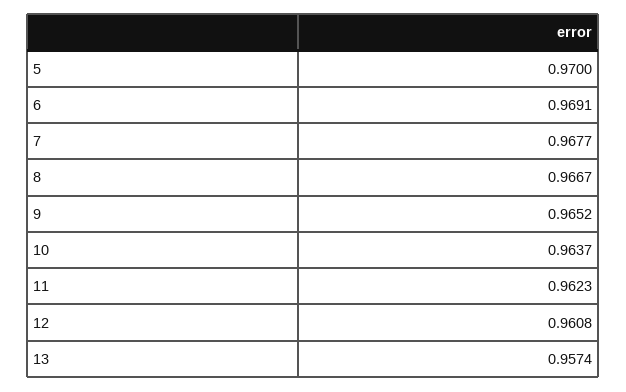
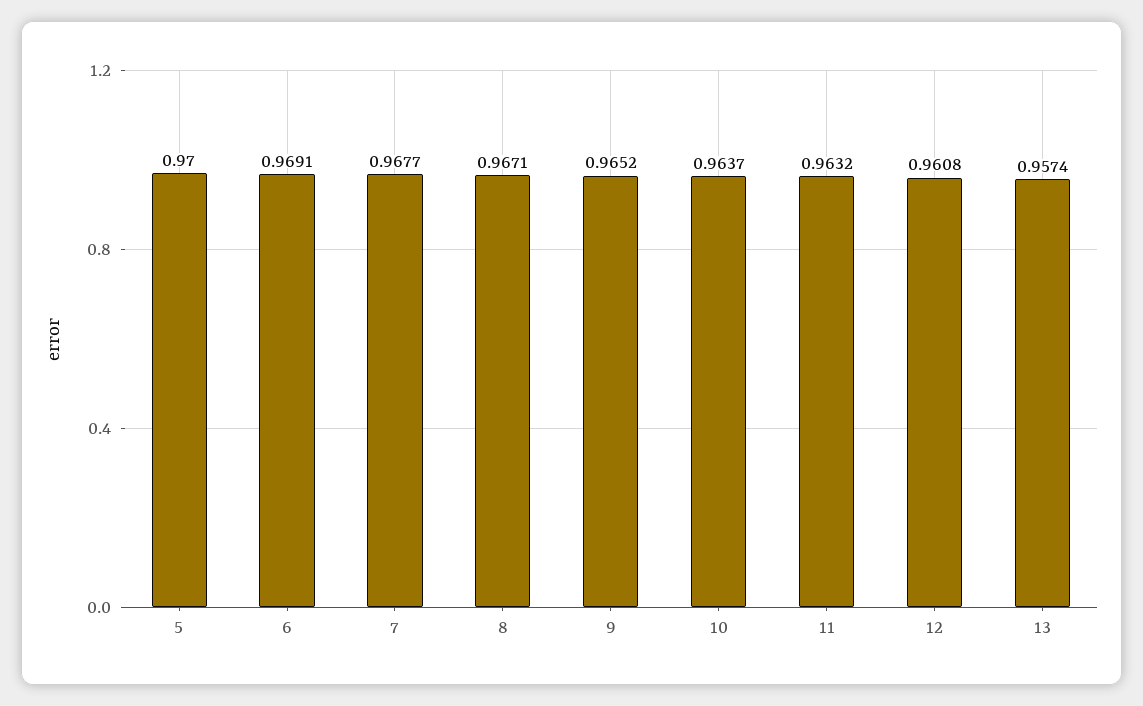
8: 0.9667 -> 0.9671
11: 0.9623 -> 0.9632

